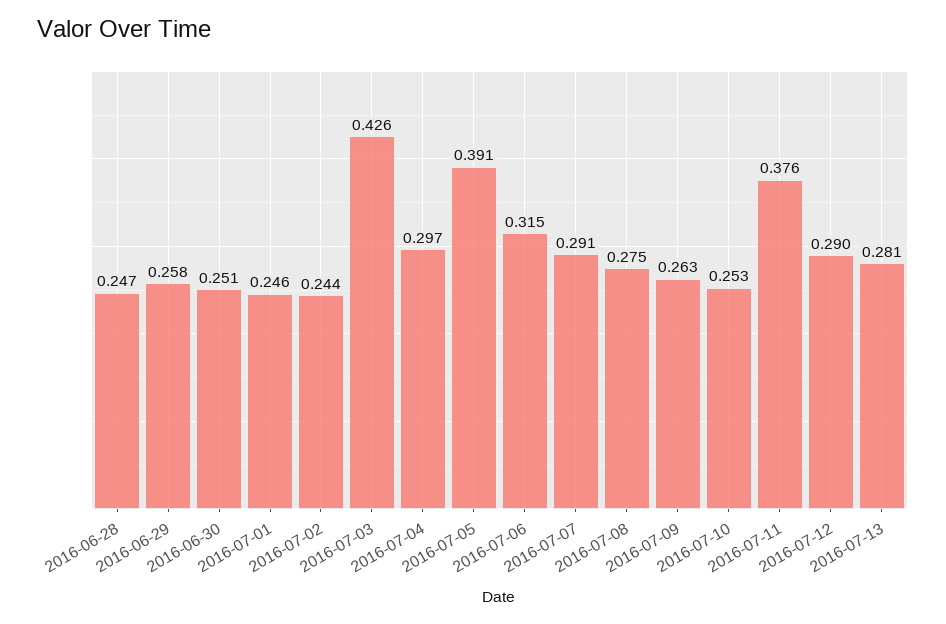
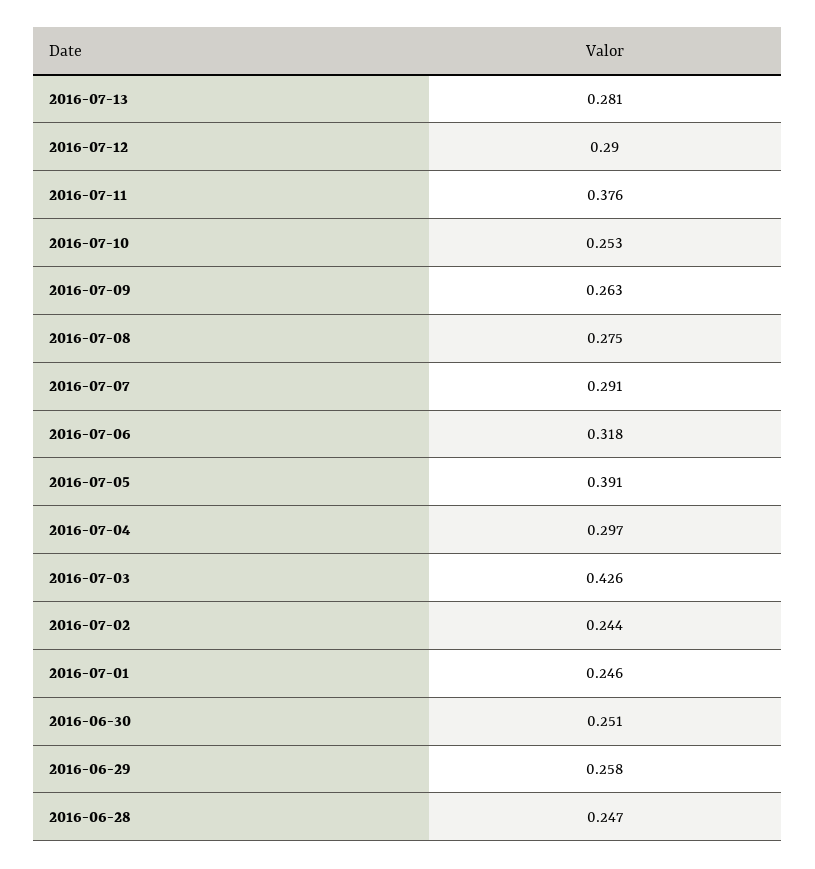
2016-07-06: 0.315 -> 0.318

